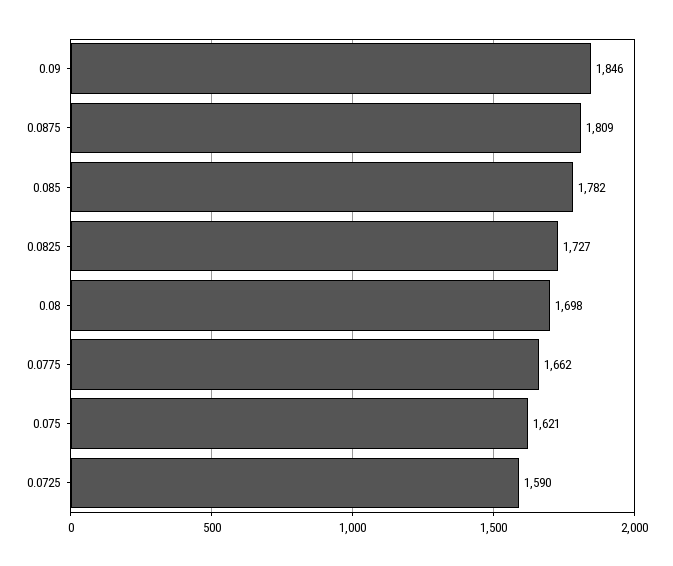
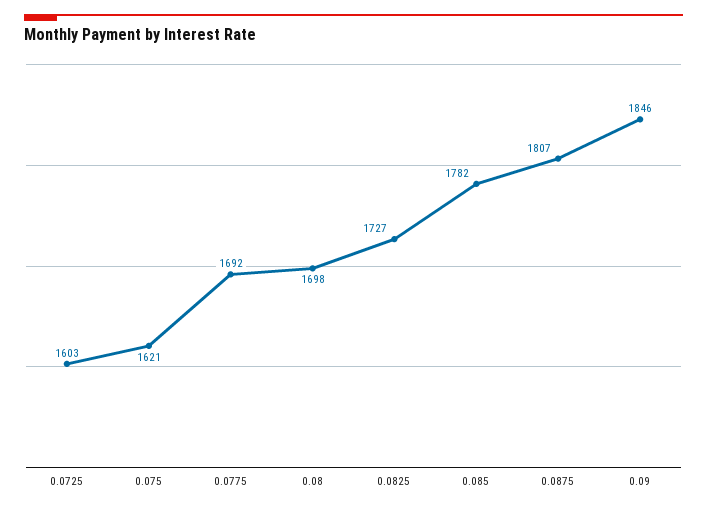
0.0875: 1809 -> 1807
0.0775: 1662 -> 1692
0.0725: 1590 -> 1603

